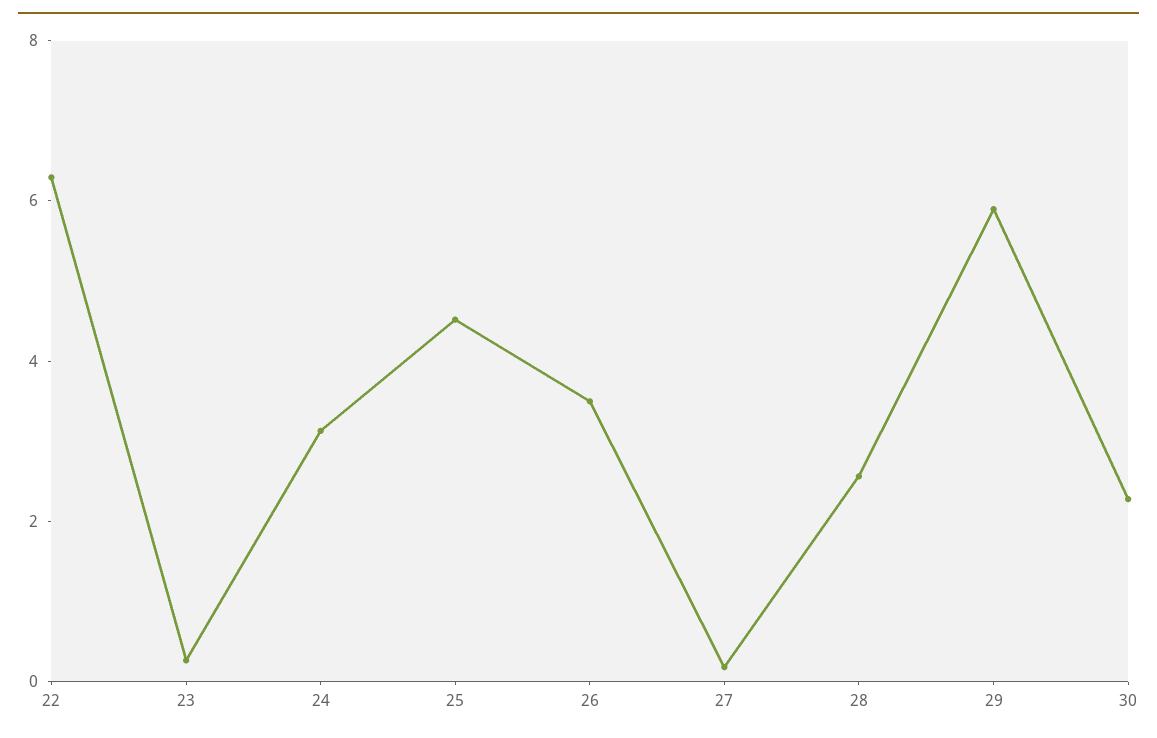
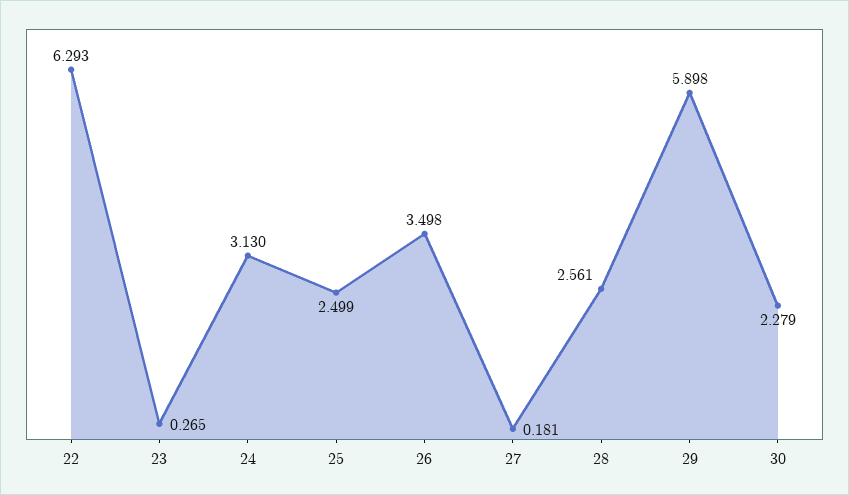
25: 4.5 -> 2.499

